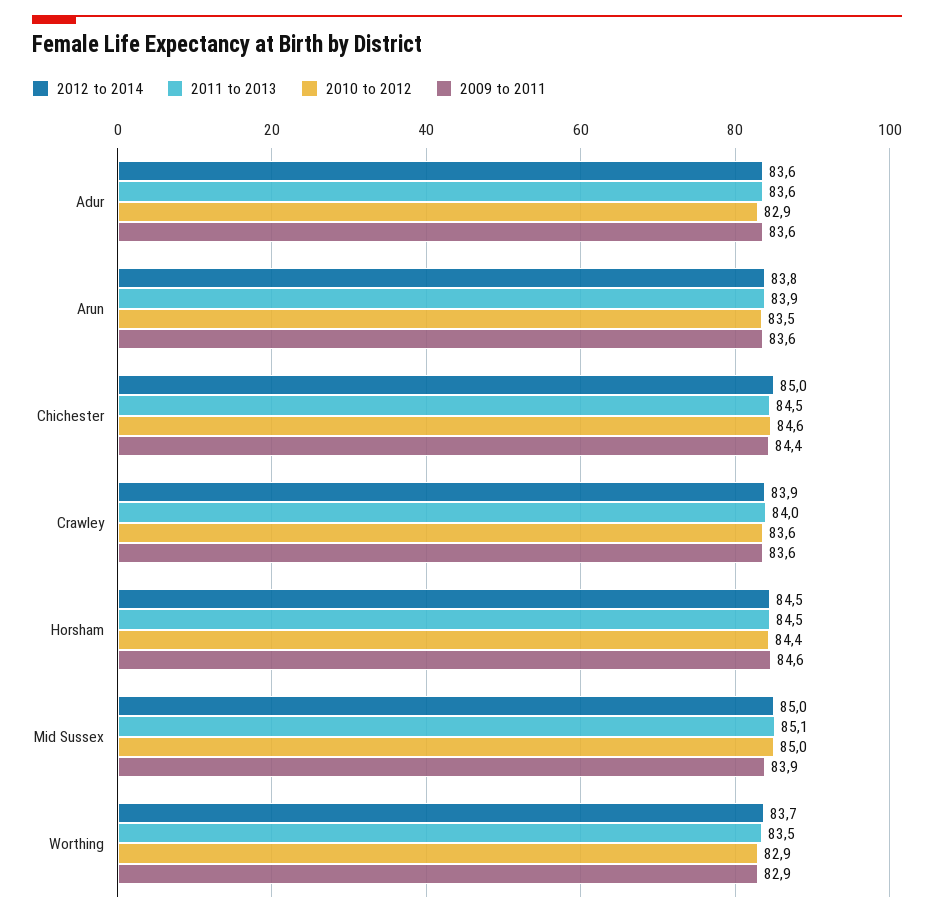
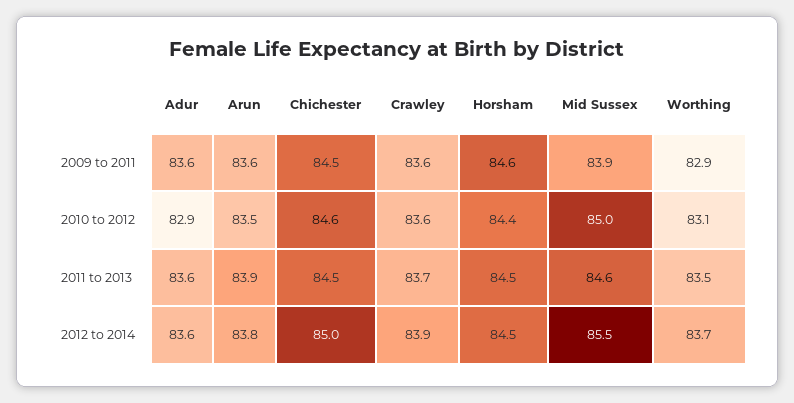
2009 to 2011, Chichester: 84.4 -> 84.5
2011 to 2013, Crawley: 84 -> 83.7
2012 to 2014, Mid Sussex: 85 -> 85.5
2011 to 2013, Mid Sussex: 85.1 -> 84.6
2010 to 2012, Worthing: 82.9 -> 83.1

